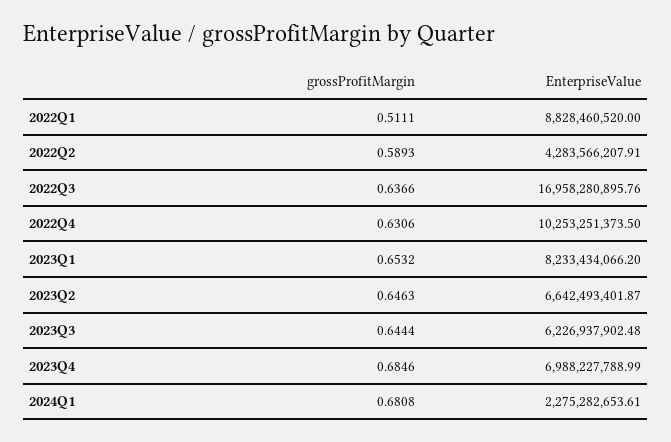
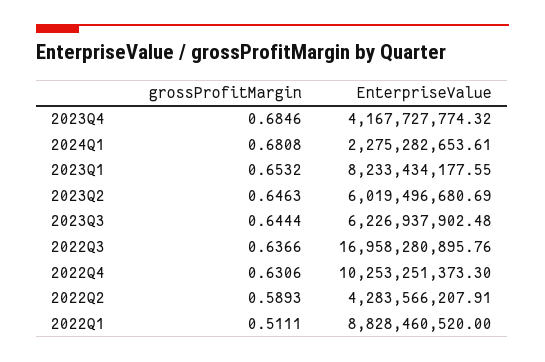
EnterpriseValue, 2022Q4: 10253251373.5 -> 10253251373.3
EnterpriseValue, 2023Q1: 8233434066.2 -> 8233434177.55
EnterpriseValue, 2023Q2: 6642493401.87 -> 6019496680.69
EnterpriseValue, 2023Q4: 6988227788.99 -> 4167727774.32

